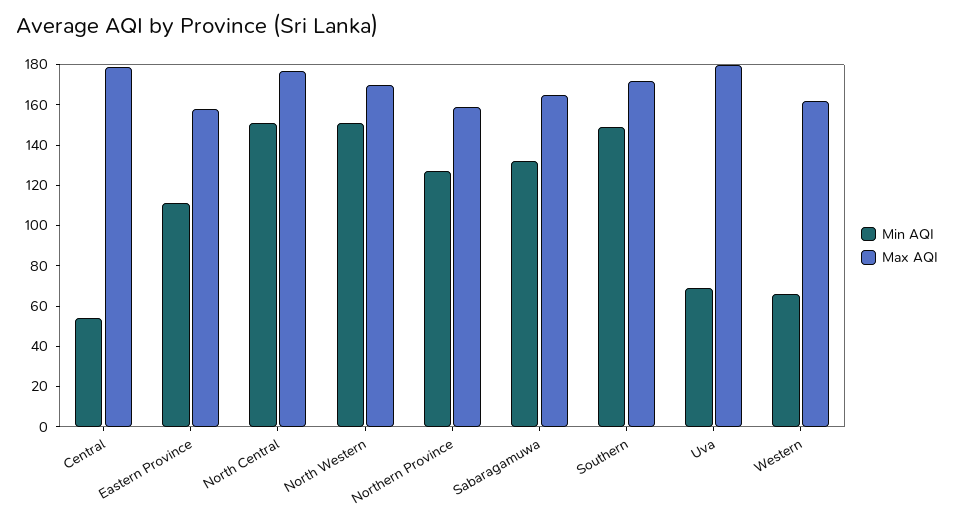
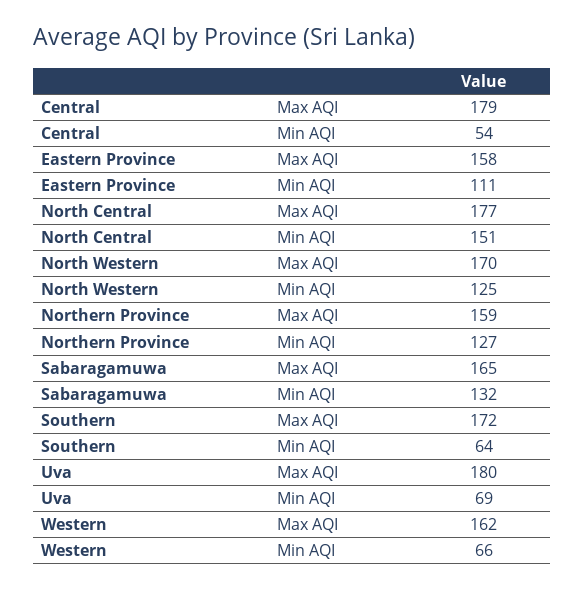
Min AQI, North Western: 150 -> 125
Min AQI, Southern: 150 -> 64

